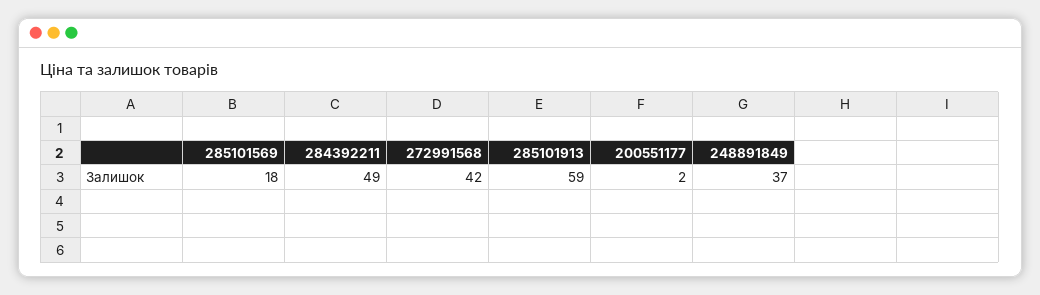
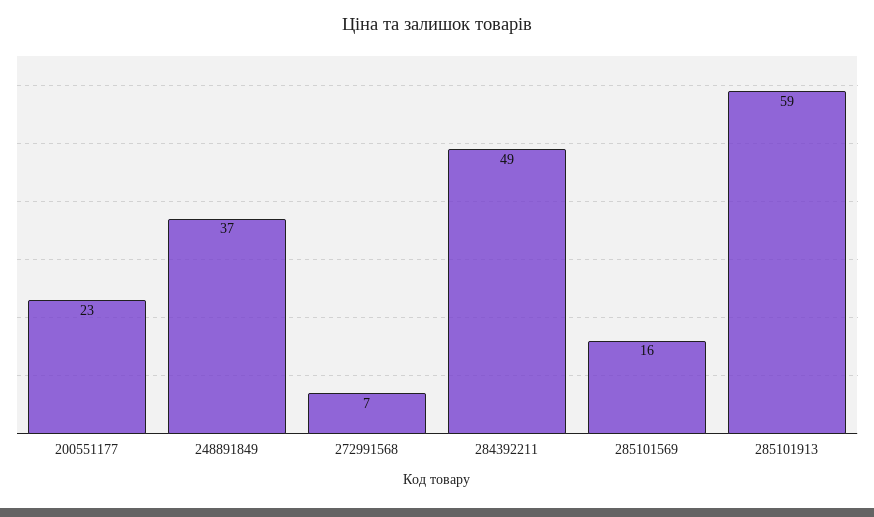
285101569: 18 -> 16
272991568: 42 -> 7
200551177: 2 -> 23

